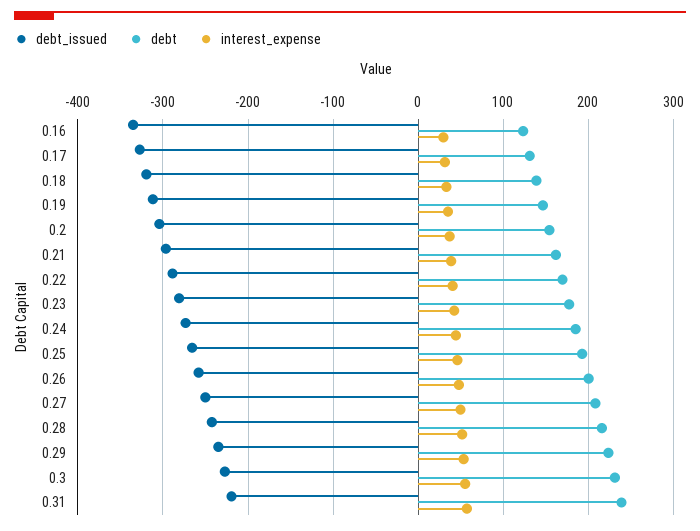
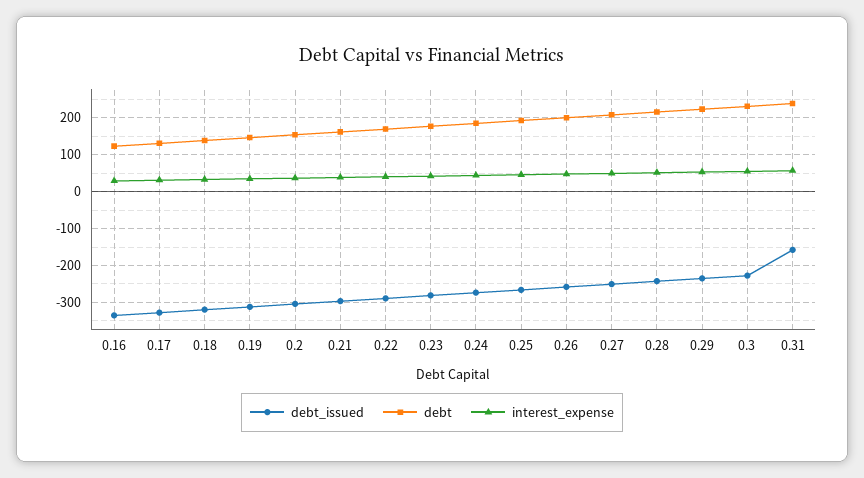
debt_issued, 0.31: -220 -> -160

